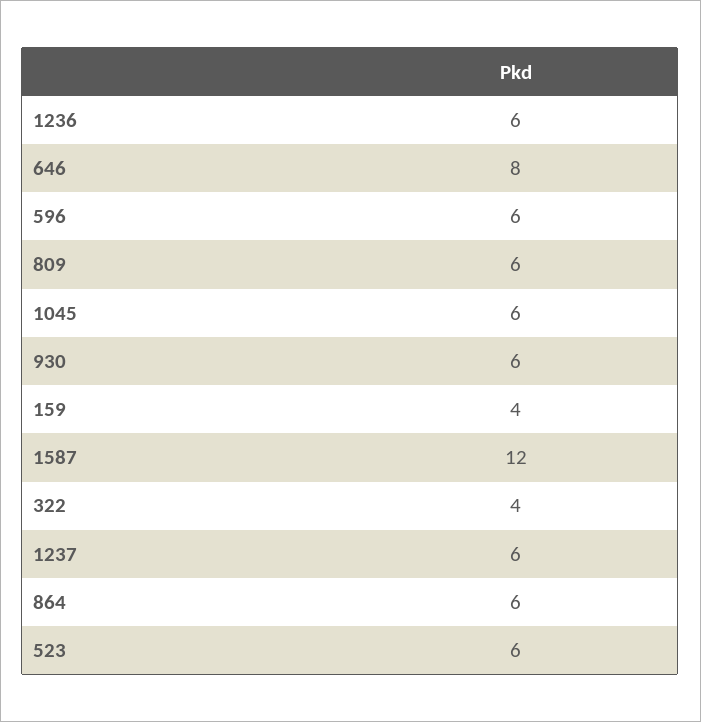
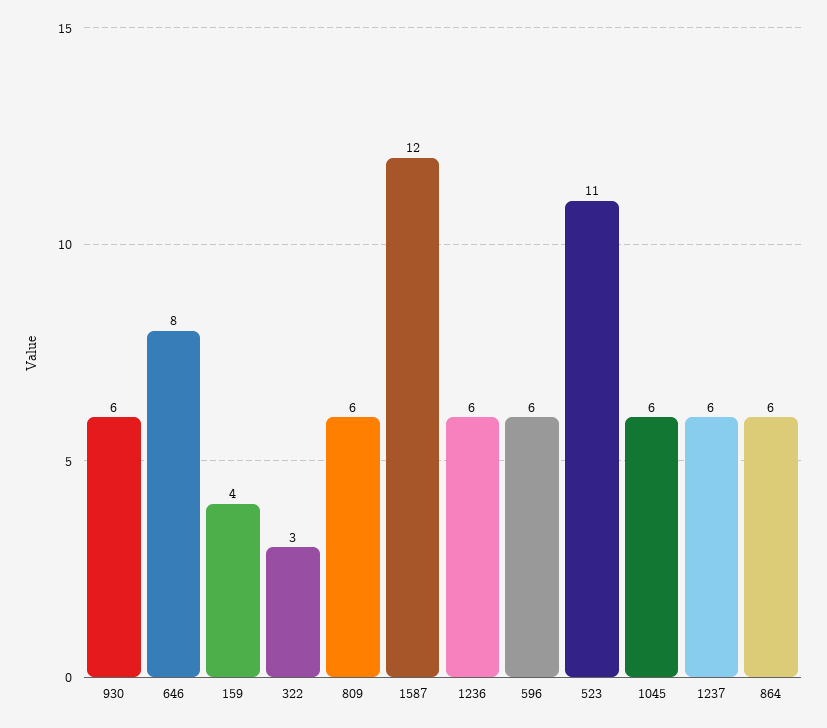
322: 4 -> 3
523: 6 -> 11

